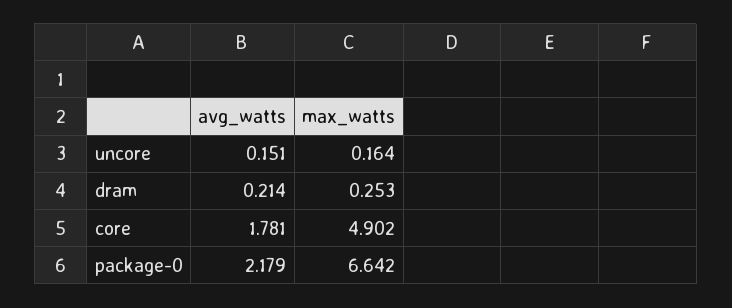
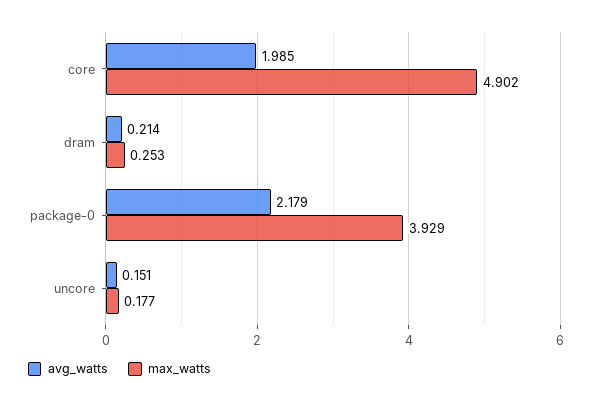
max_watts, uncore: 0.164 -> 0.177
avg_watts, core: 1.781 -> 1.985
max_watts, package-0: 6.642 -> 3.929

